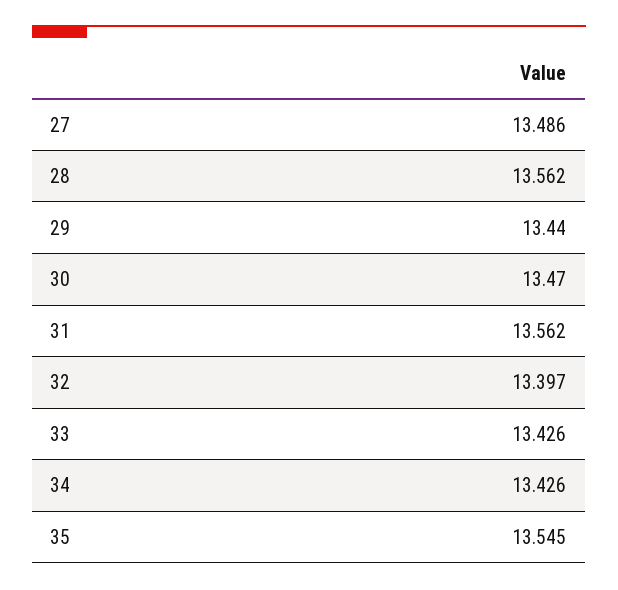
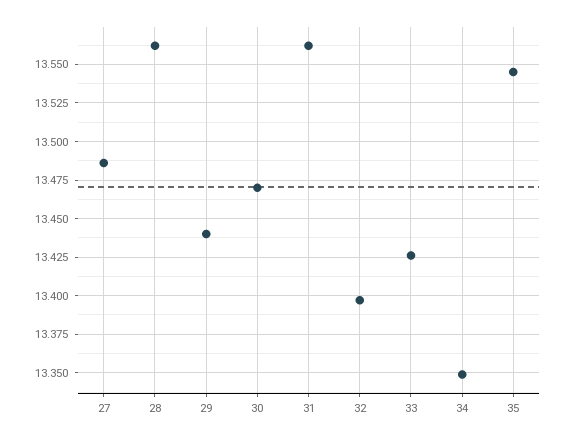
34: 13.426 -> 13.35

